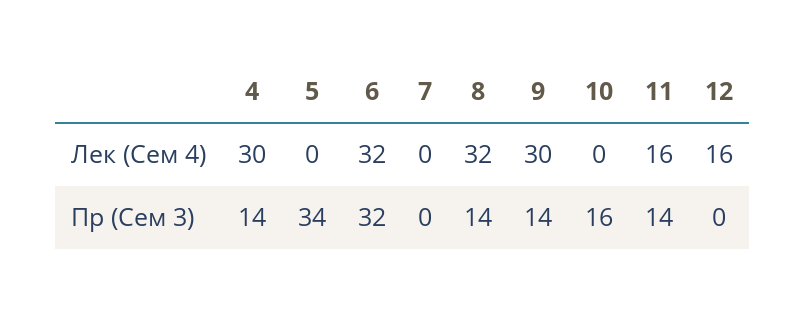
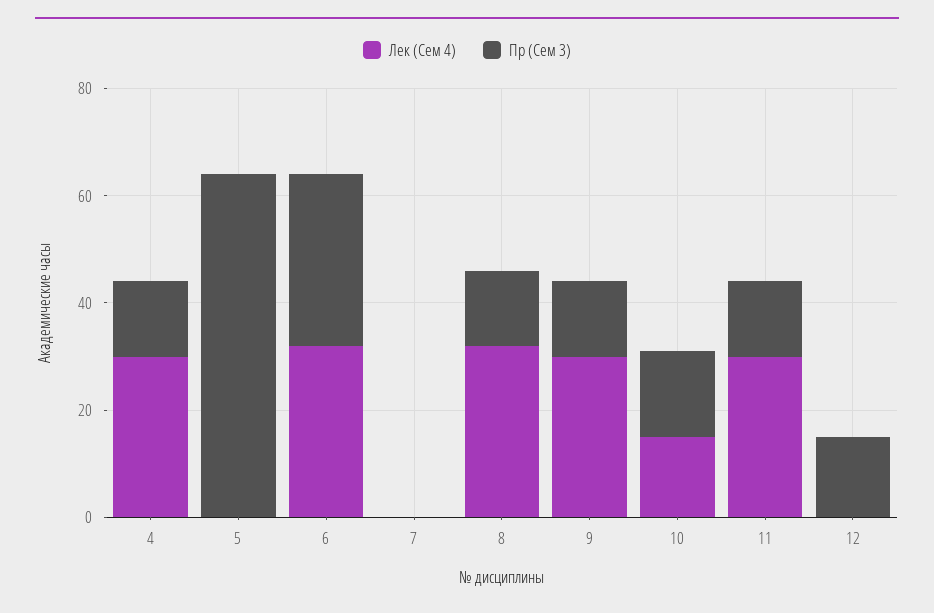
Лек (Сем 4), 10: 0 -> 15
Лек (Сем 4), 11: 16 -> 30
Лек (Сем 4), 12: 16 -> 0
Пр (Сем 3), 5: 34 -> 65
Пр (Сем 3), 12: 0 -> 15

